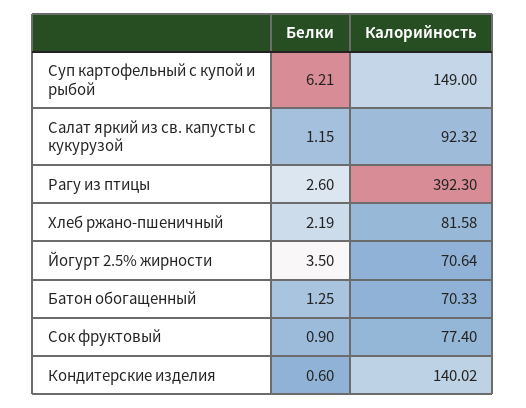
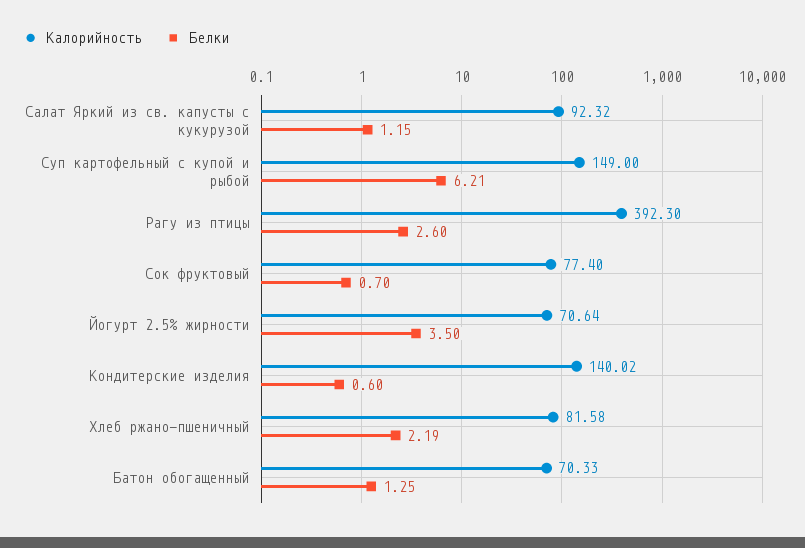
Белки, Сок фруктовый: 0.9 -> 0.7

